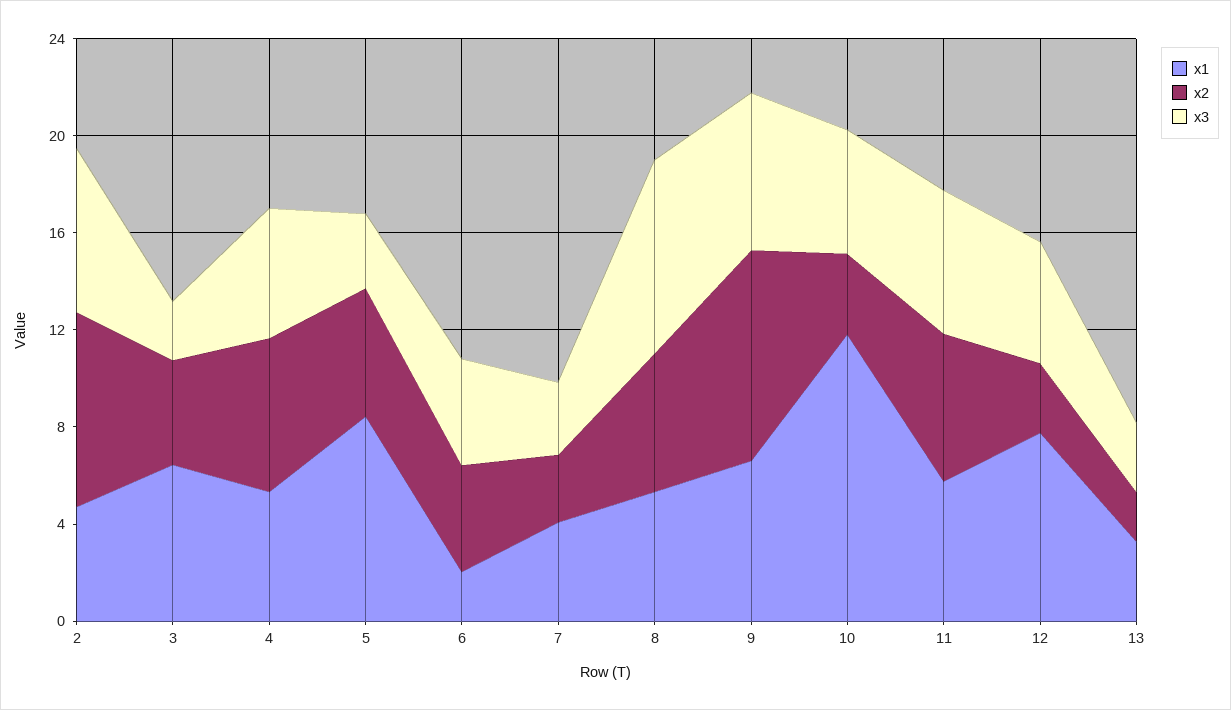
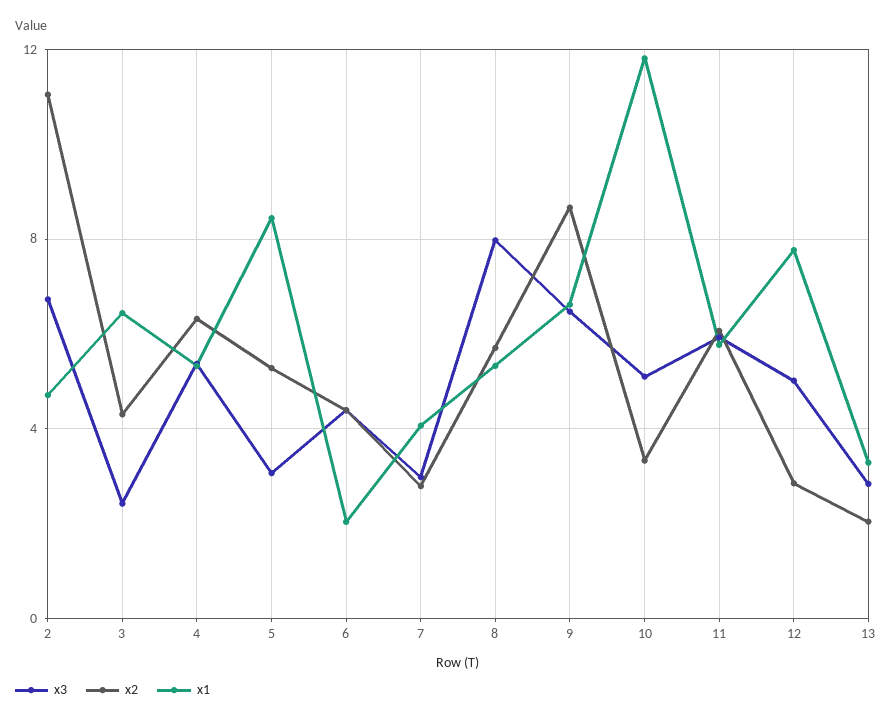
x2, 2: 8 -> 11

